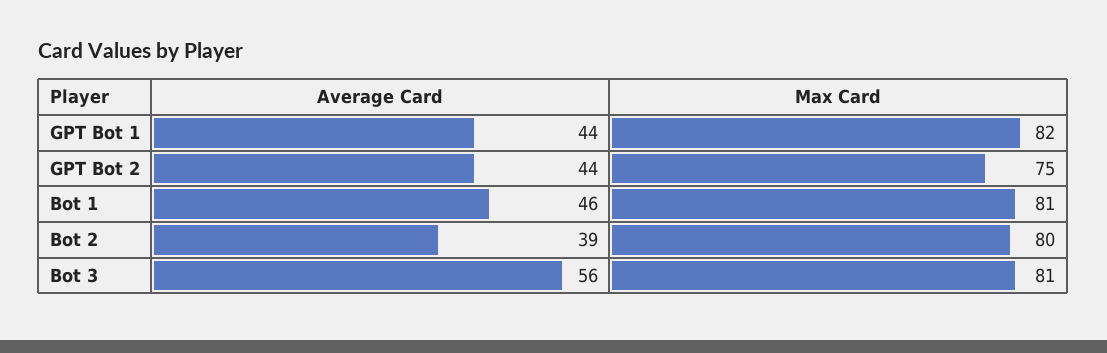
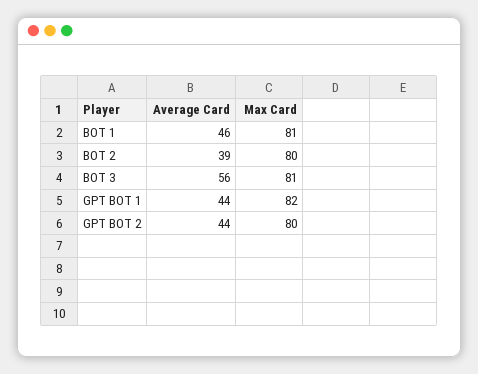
Max Card, GPT Bot 2: 75 -> 80

